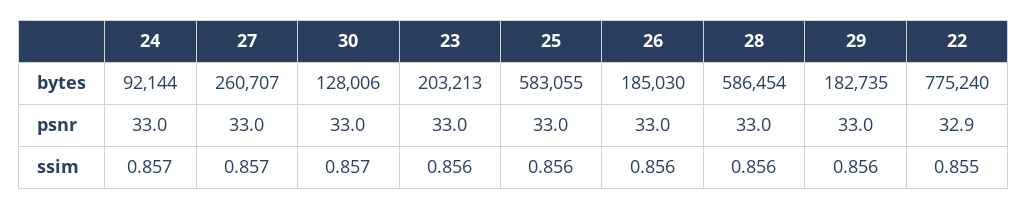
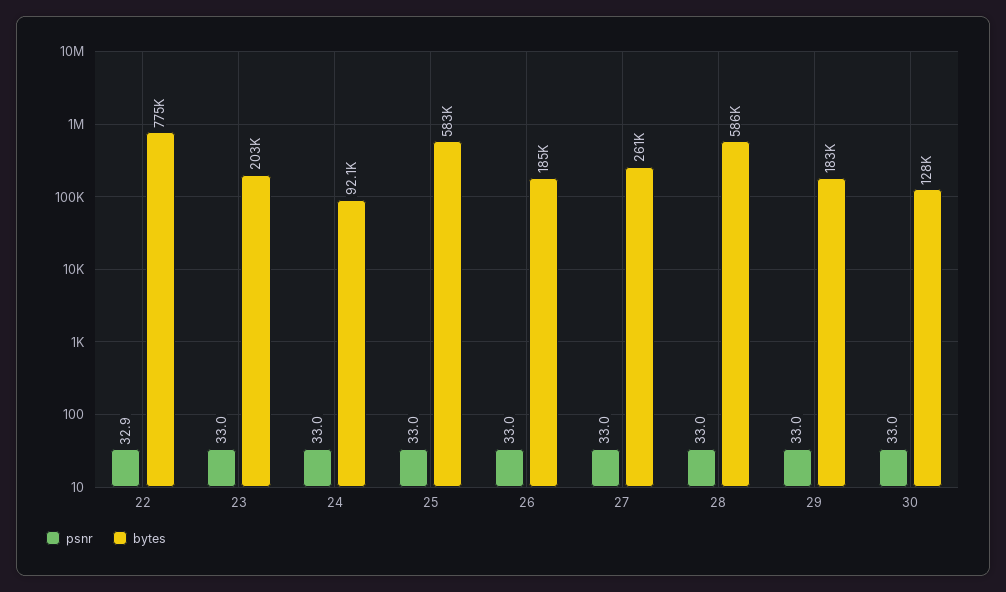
ssim, 24: 0.857 -> none
ssim, 27: 0.857 -> none
ssim, 30: 0.857 -> none
ssim, 23: 0.856 -> none
ssim, 25: 0.856 -> none
ssim, 26: 0.856 -> none
ssim, 28: 0.856 -> none
ssim, 29: 0.856 -> none
ssim, 22: 0.855 -> none

